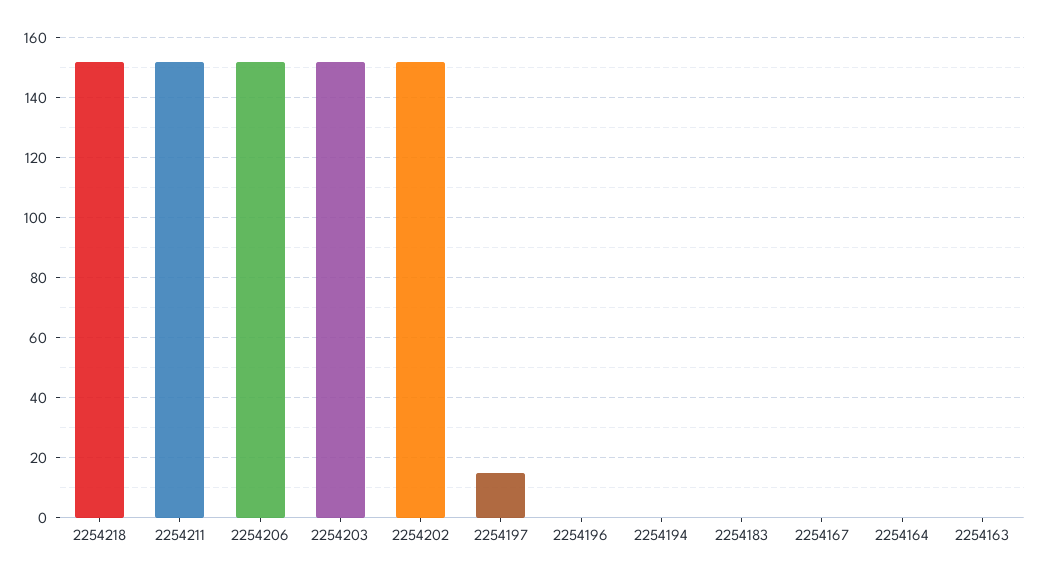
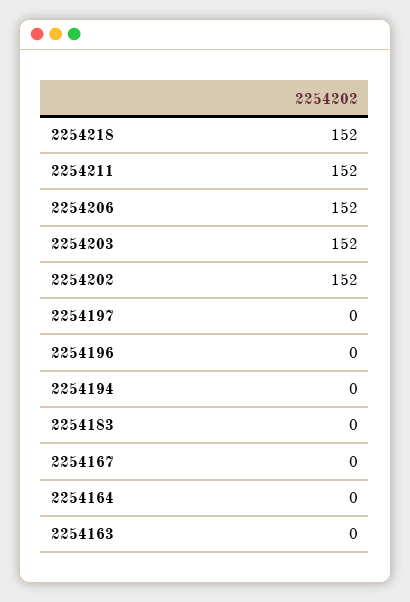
2254197: 15 -> 0

